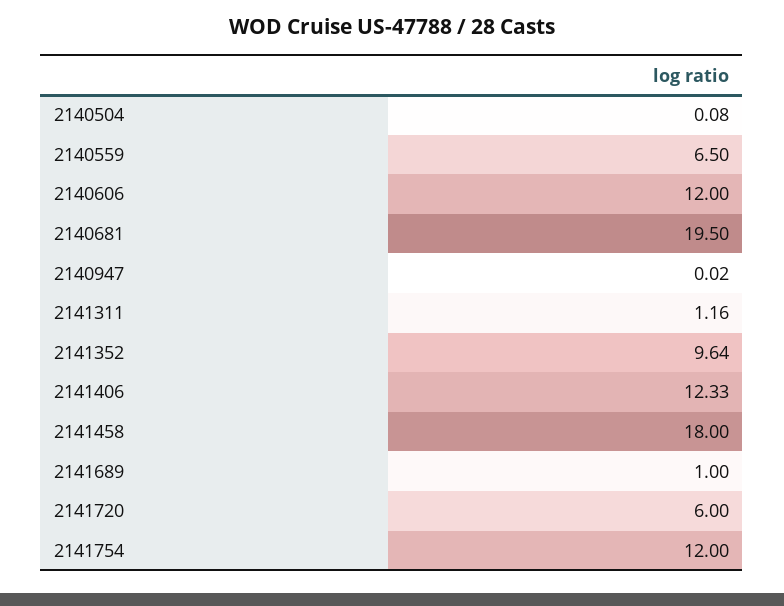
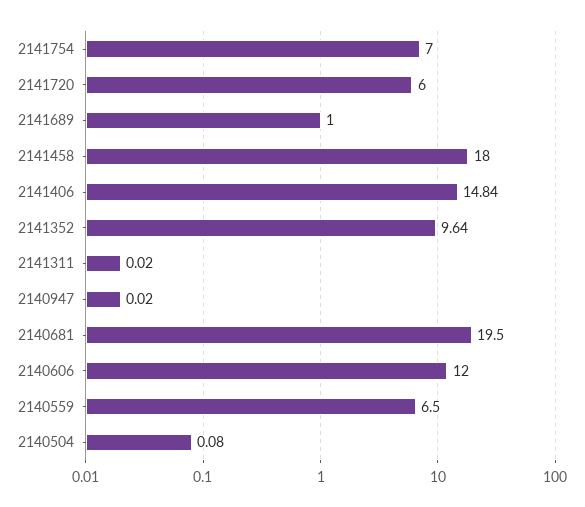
2141311: 1.16 -> 0.02
2141406: 12.33 -> 14.84
2141754: 12 -> 7

